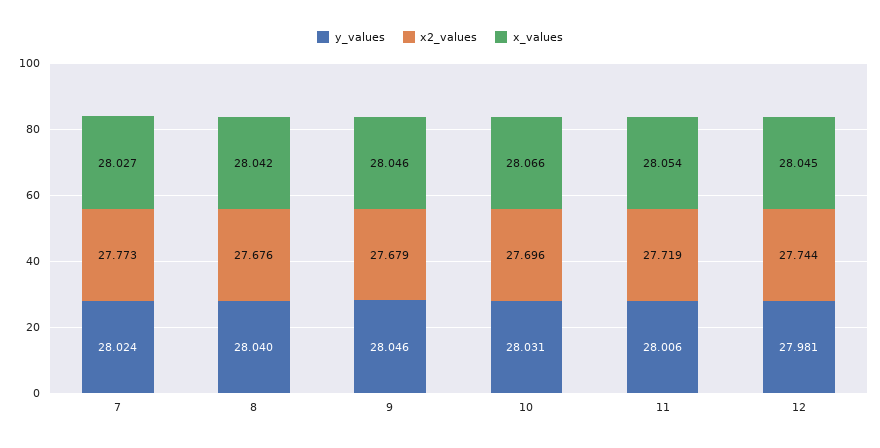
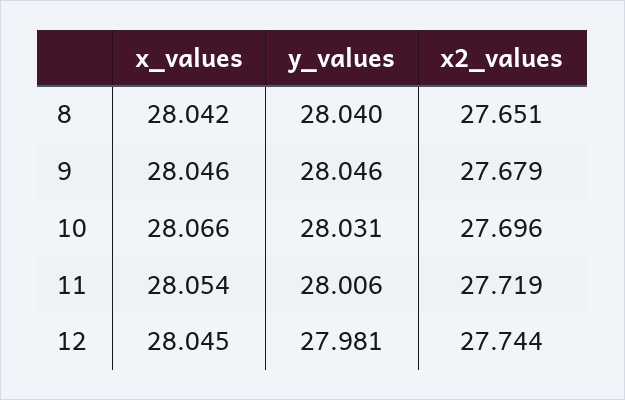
y_values, 7: 28.024 -> none
x2_values, 7: 27.773 -> none
x_values, 7: 28.027 -> none
x2_values, 8: 27.676 -> 27.651

